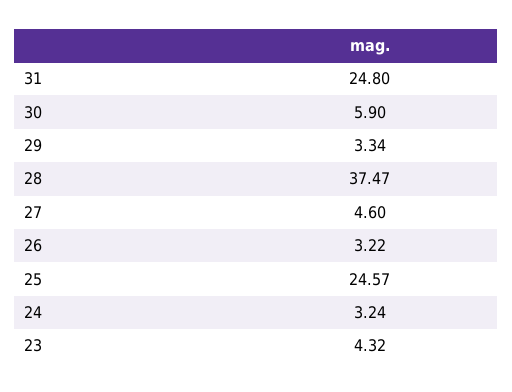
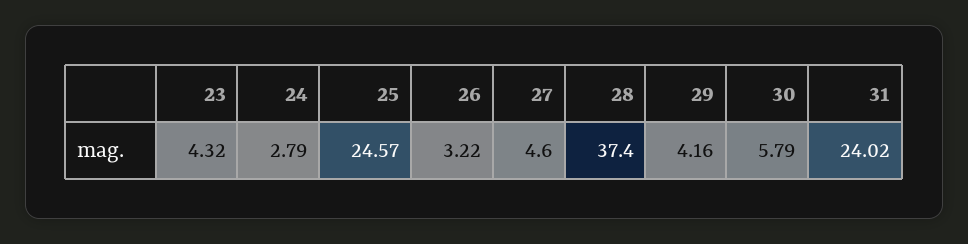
31: 24.8 -> 24.02
30: 5.9 -> 5.79
29: 3.34 -> 4.16
28: 37.47 -> 37.4
24: 3.24 -> 2.79

